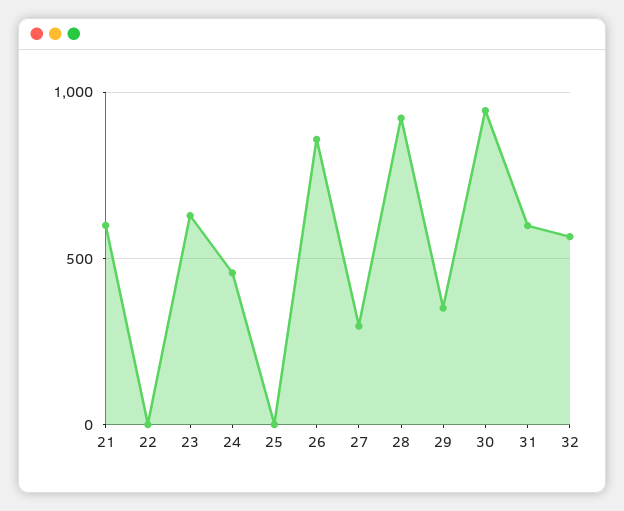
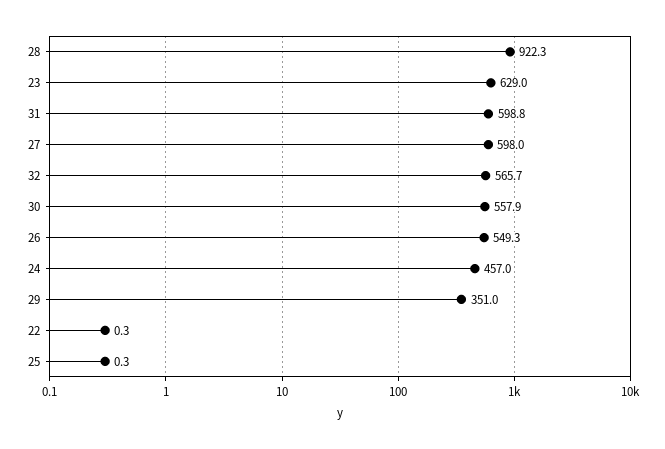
21: 600 -> none
26: 850 -> 549.3
27: 300 -> 598
30: 950 -> 557.9

